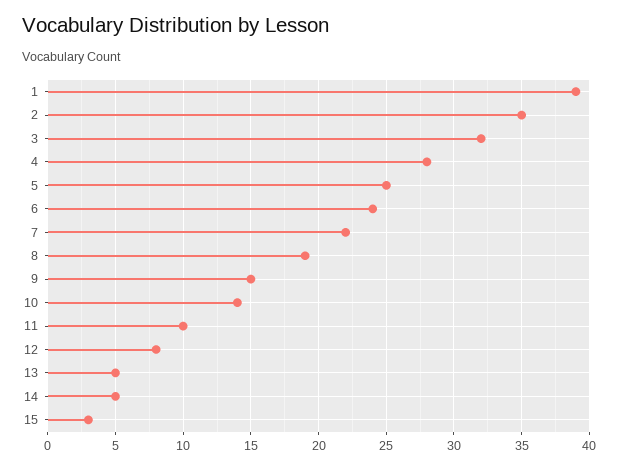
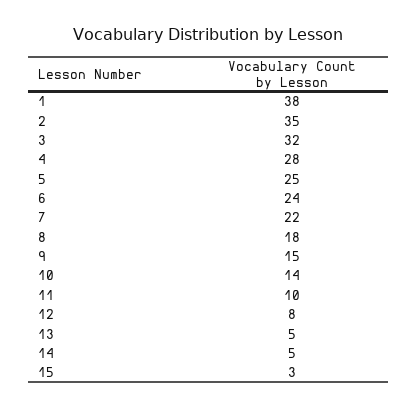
1: 39 -> 38
8: 19 -> 18

